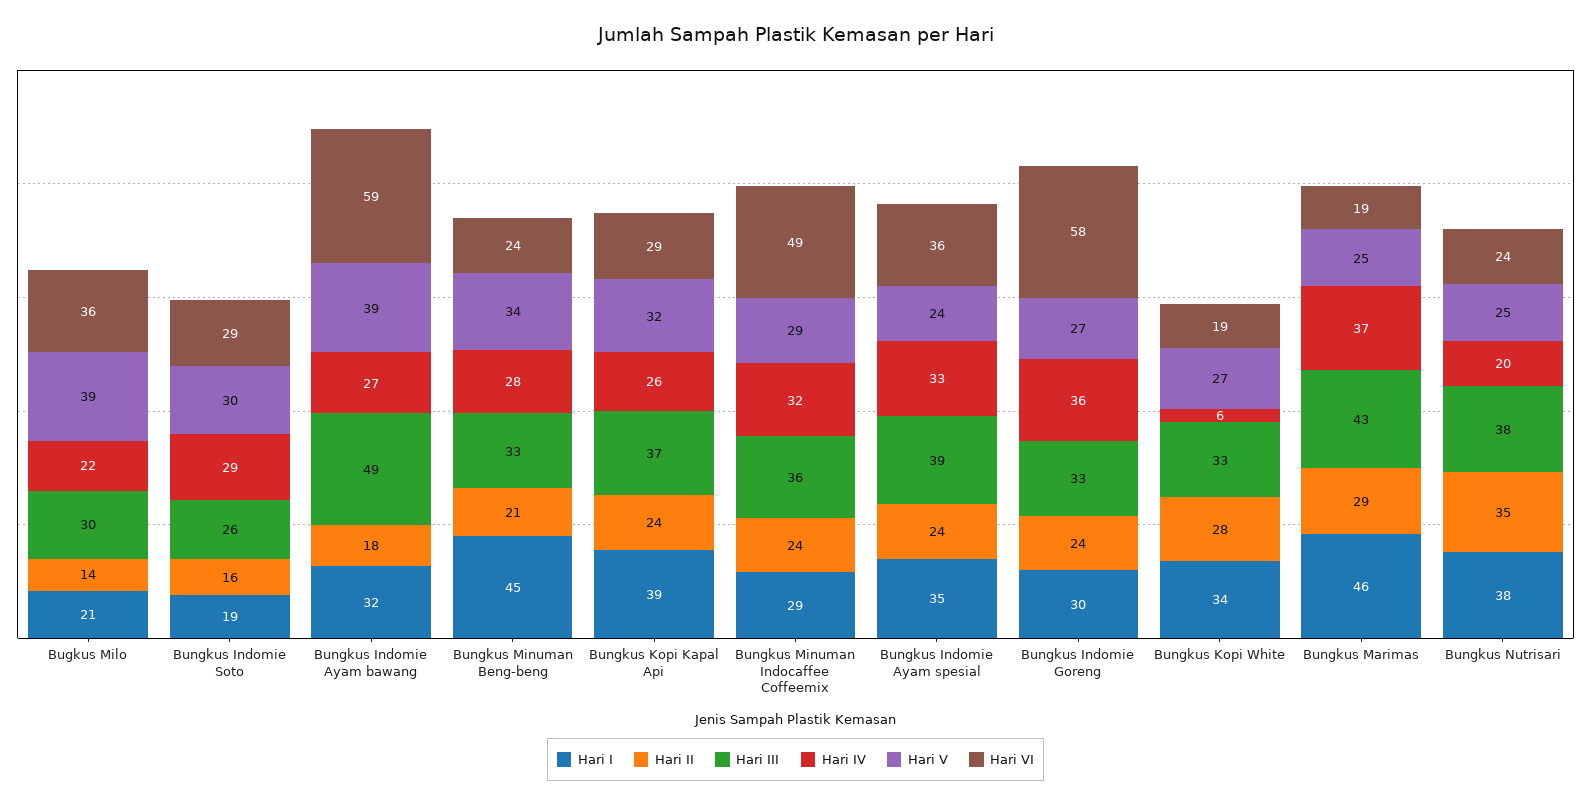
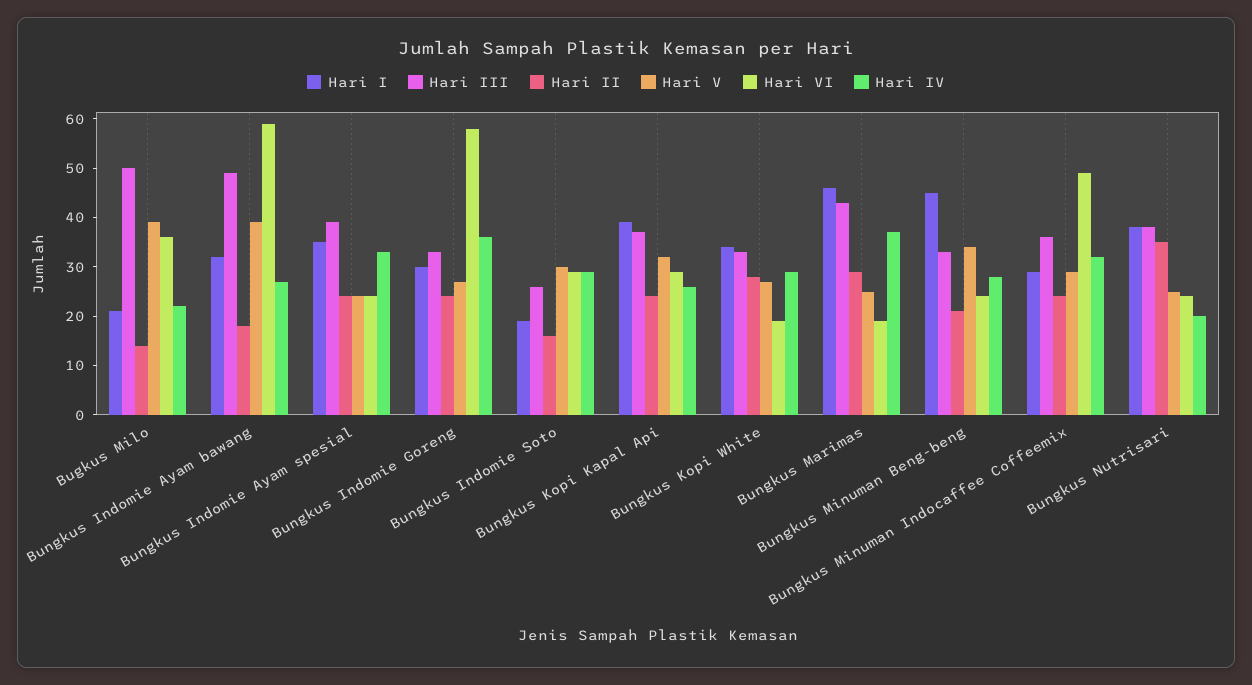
Hari III, Bugkus Milo: 30 -> 50
Hari VI, Bungkus Indomie Ayam spesial: 36 -> 25
Hari IV, Bungkus Kopi White: 6 -> 30

